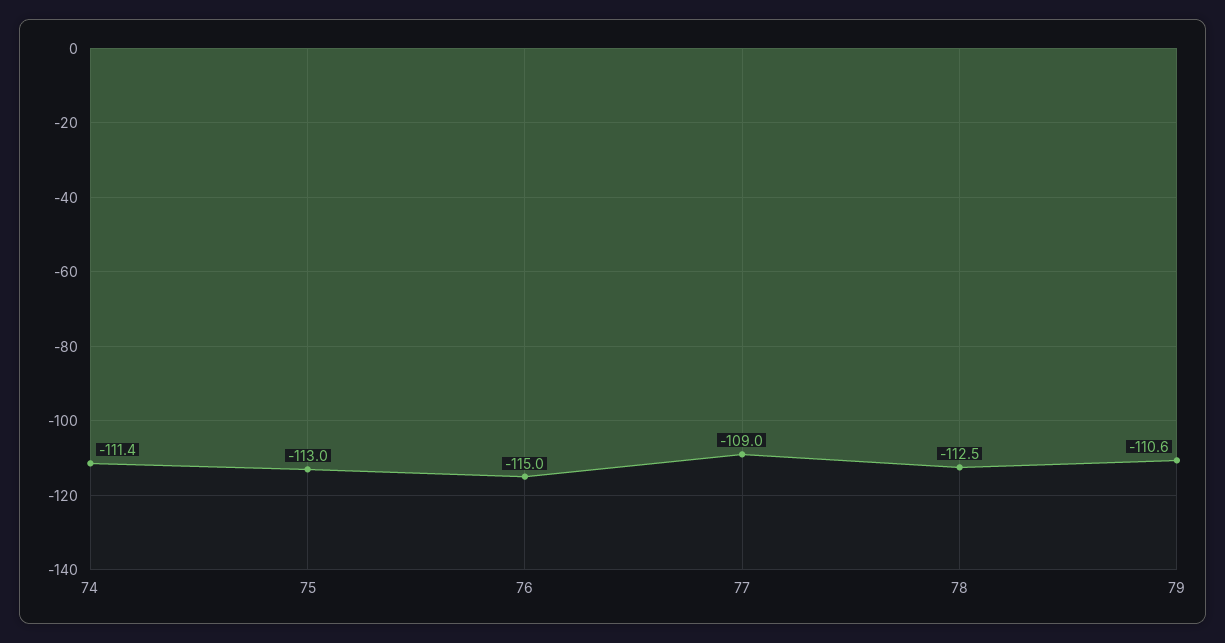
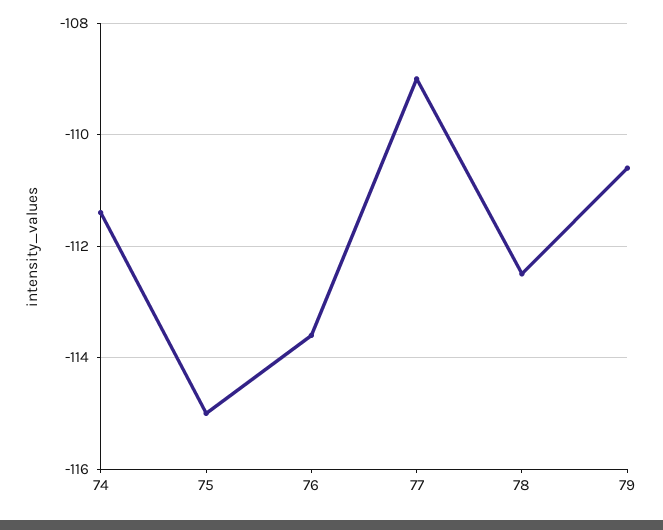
75: -113 -> -115
76: -115 -> -113.5

